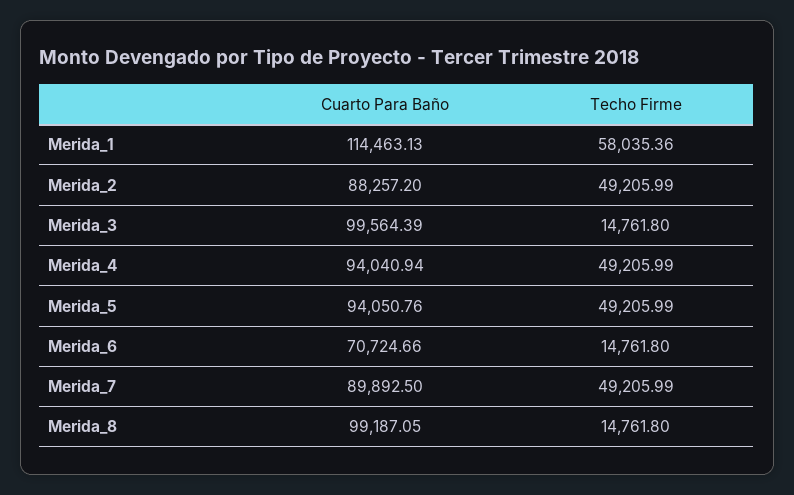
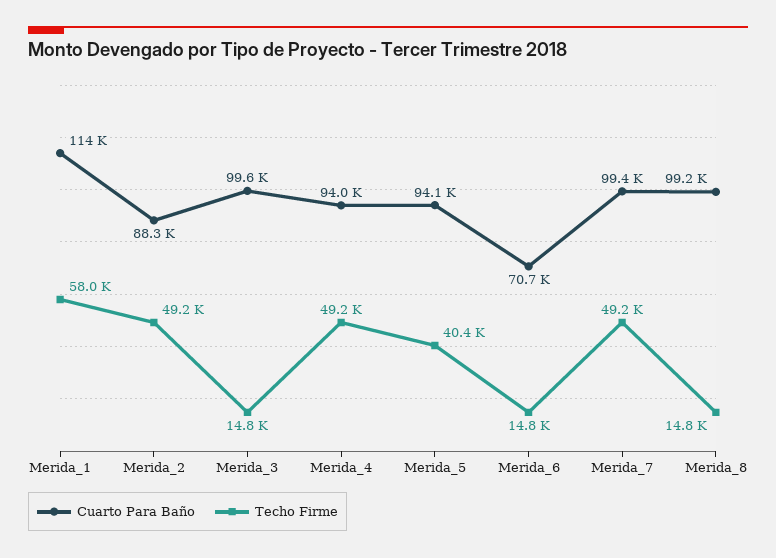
Techo Firme, Merida_5: 49205.99 -> 40400
Cuarto Para Baño, Merida_7: 89892.5 -> 99400

